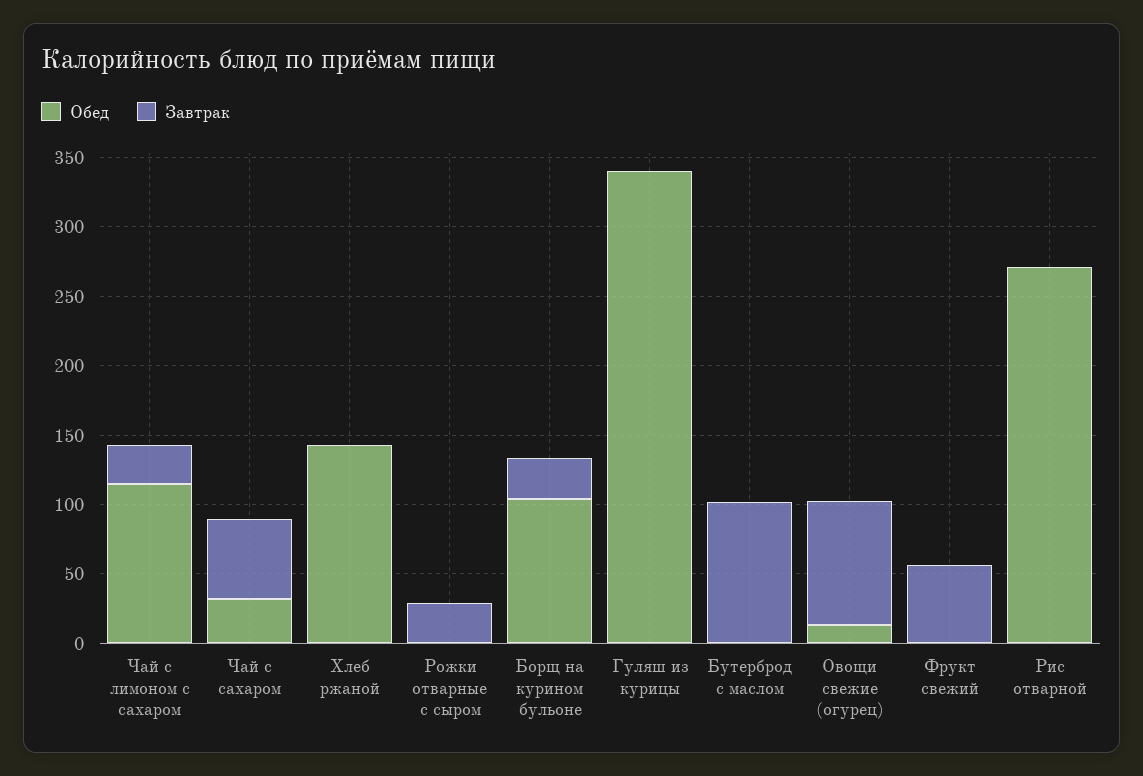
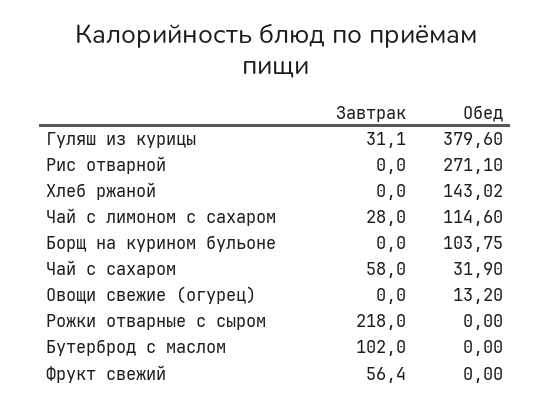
Завтрак, Рожки отварные с сыром: 30 -> 218
Завтрак, Борщ на курином бульоне: 30 -> 0
Обед, Гуляш из курицы: 340 -> 379.6
Завтрак, Гуляш из курицы: 0 -> 31.1
Завтрак, Овощи свежие (огурец): 90 -> 0

